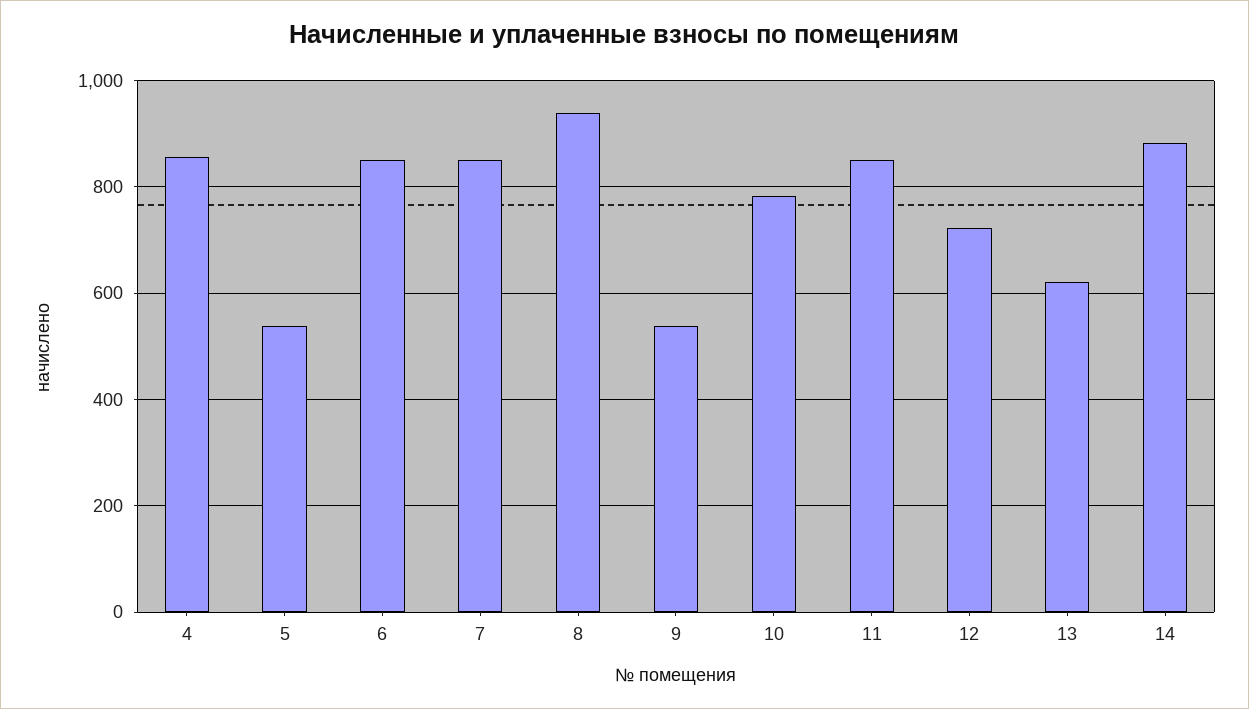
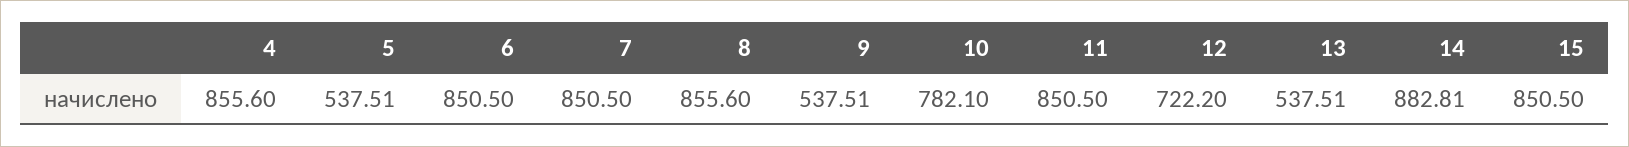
8: 940 -> 855.6
13: 620 -> 537.51
15: none -> 850.5

